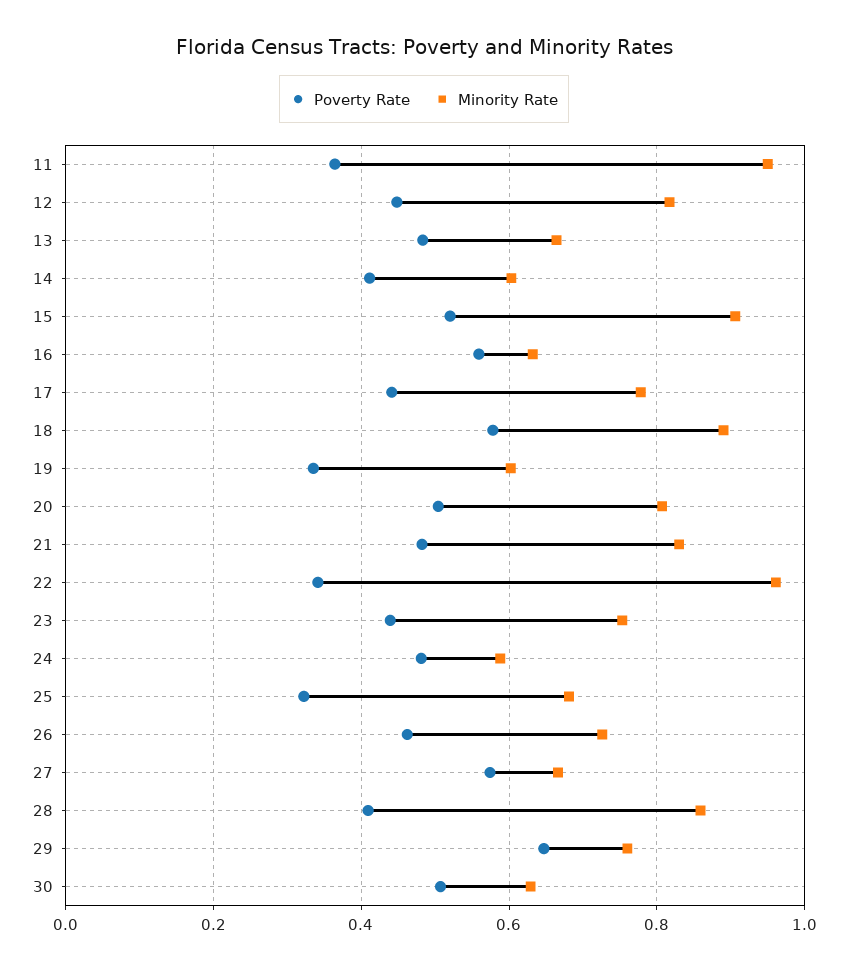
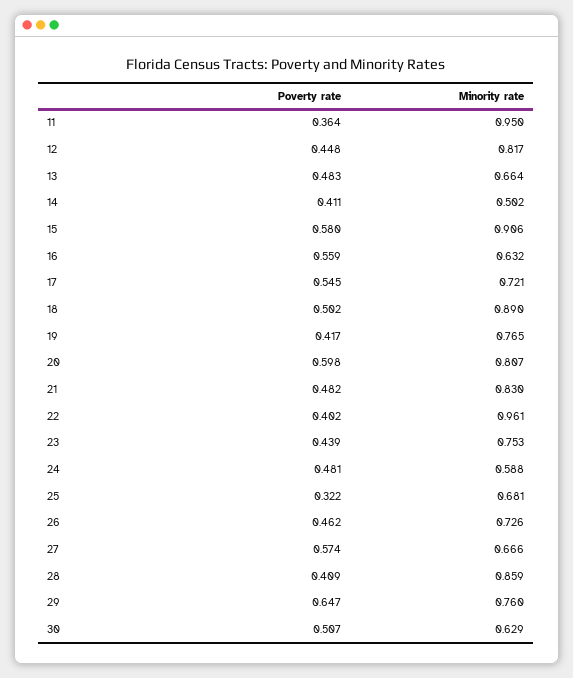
Minority Rate, 14: 0.6 -> 0.502
Poverty Rate, 15: 0.52 -> 0.58
Poverty Rate, 17: 0.44 -> 0.545
Minority Rate, 17: 0.78 -> 0.721
Poverty Rate, 18: 0.58 -> 0.502
Poverty Rate, 19: 0.34 -> 0.417
Minority Rate, 19: 0.6 -> 0.765
Poverty Rate, 20: 0.5 -> 0.598
Poverty Rate, 22: 0.34 -> 0.402

